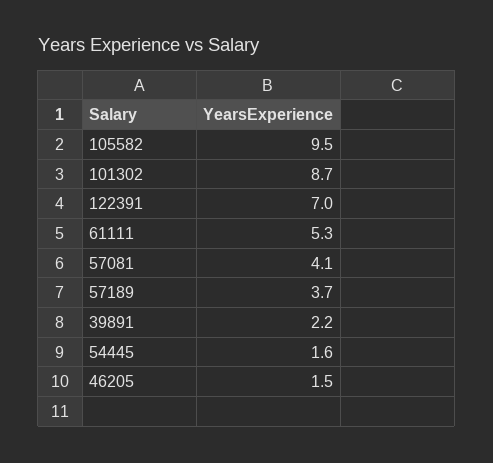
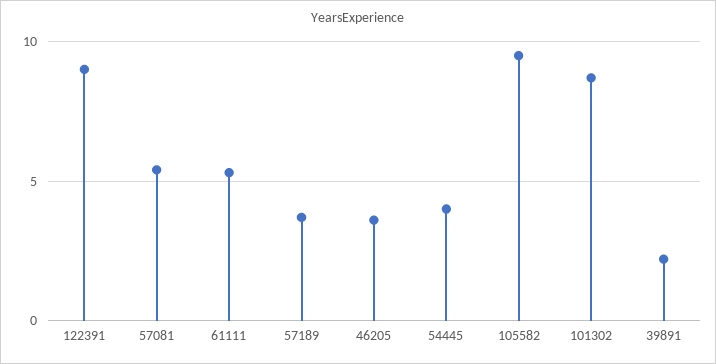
122391: 7 -> 9
57081: 4.1 -> 5.5
54445: 1.6 -> 4
46205: 1.5 -> 3.5

